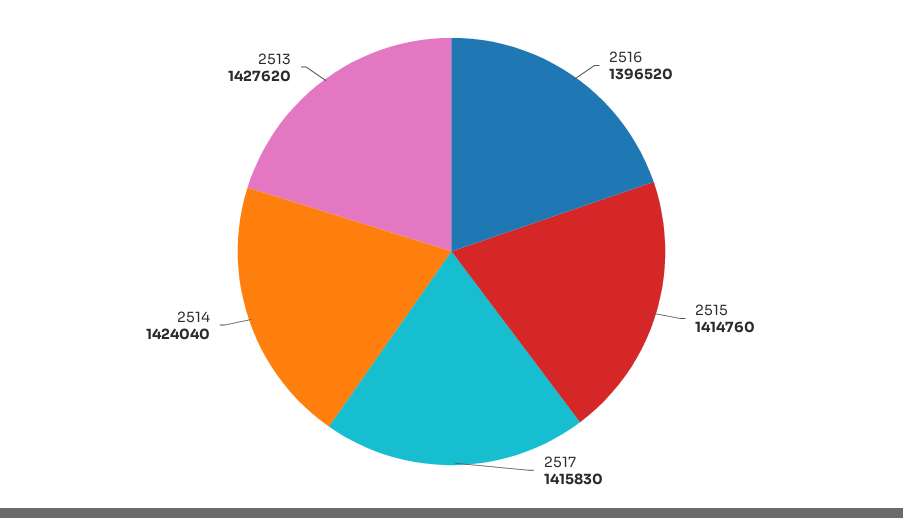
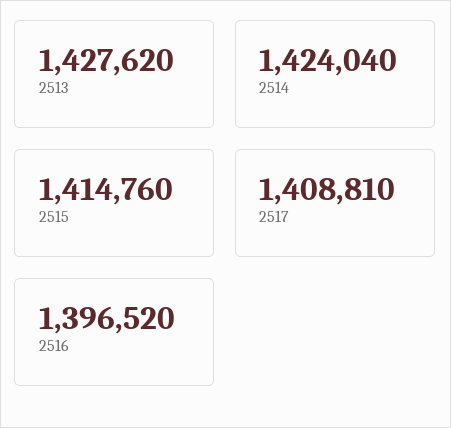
2517: 1415830 -> 1408810

